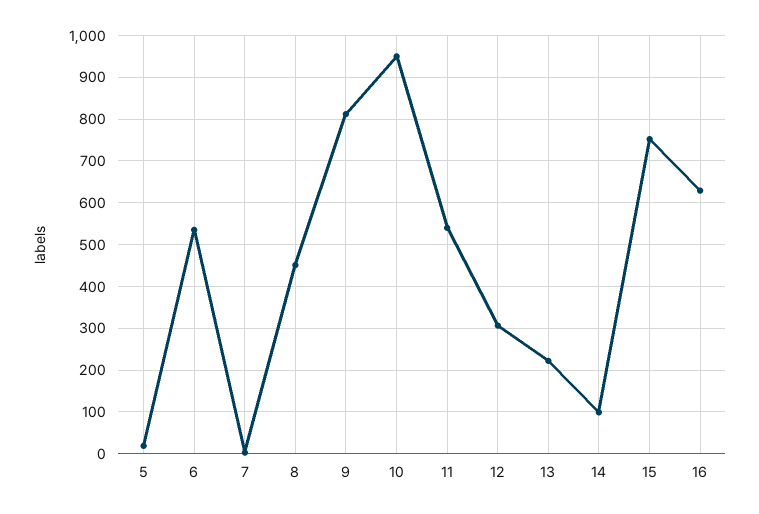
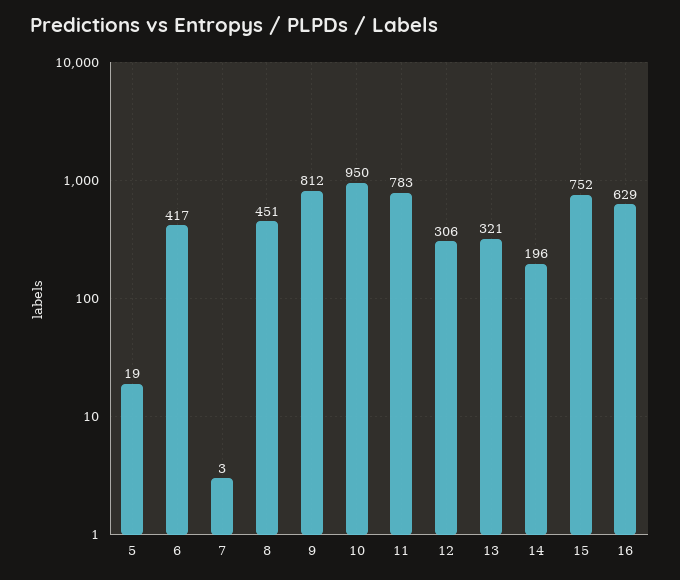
6: 540 -> 417
11: 540 -> 783
13: 220 -> 321
14: 100 -> 196

